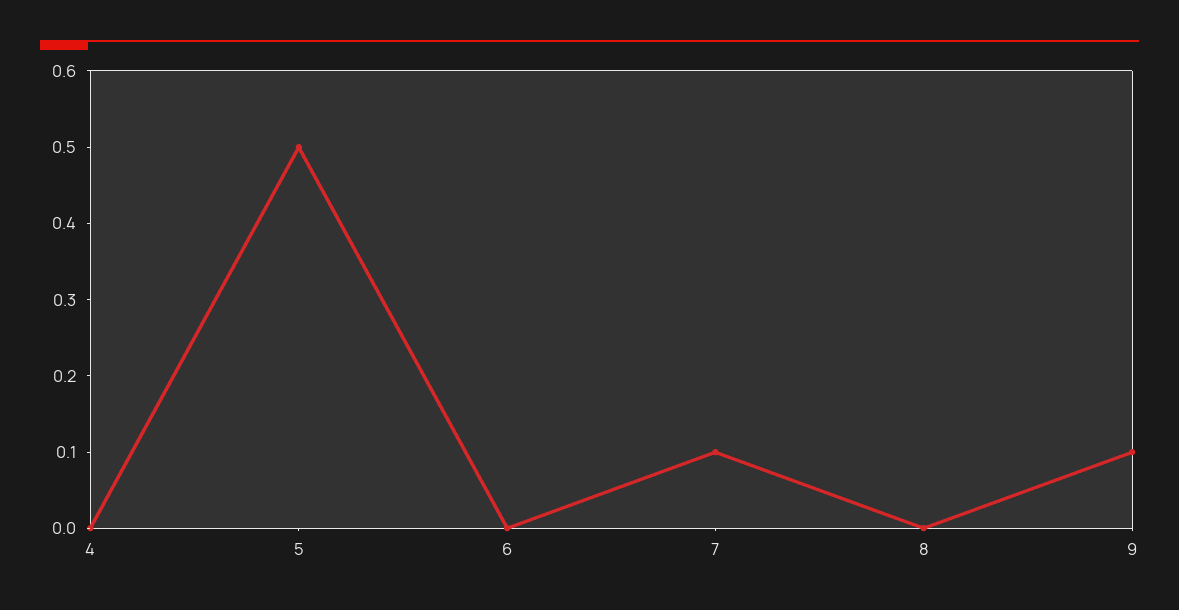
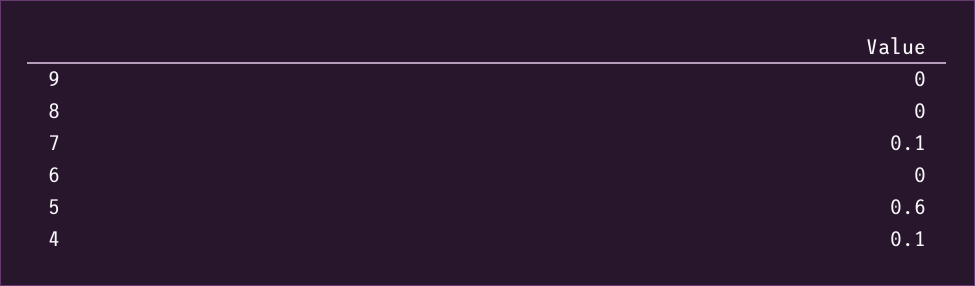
4: 0 -> 0.1
5: 0.5 -> 0.6
9: 0.1 -> 0

